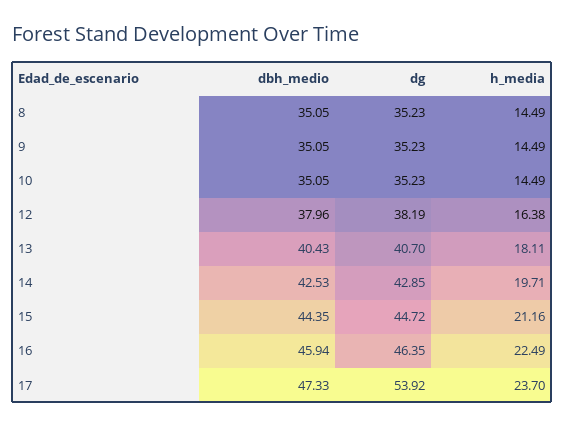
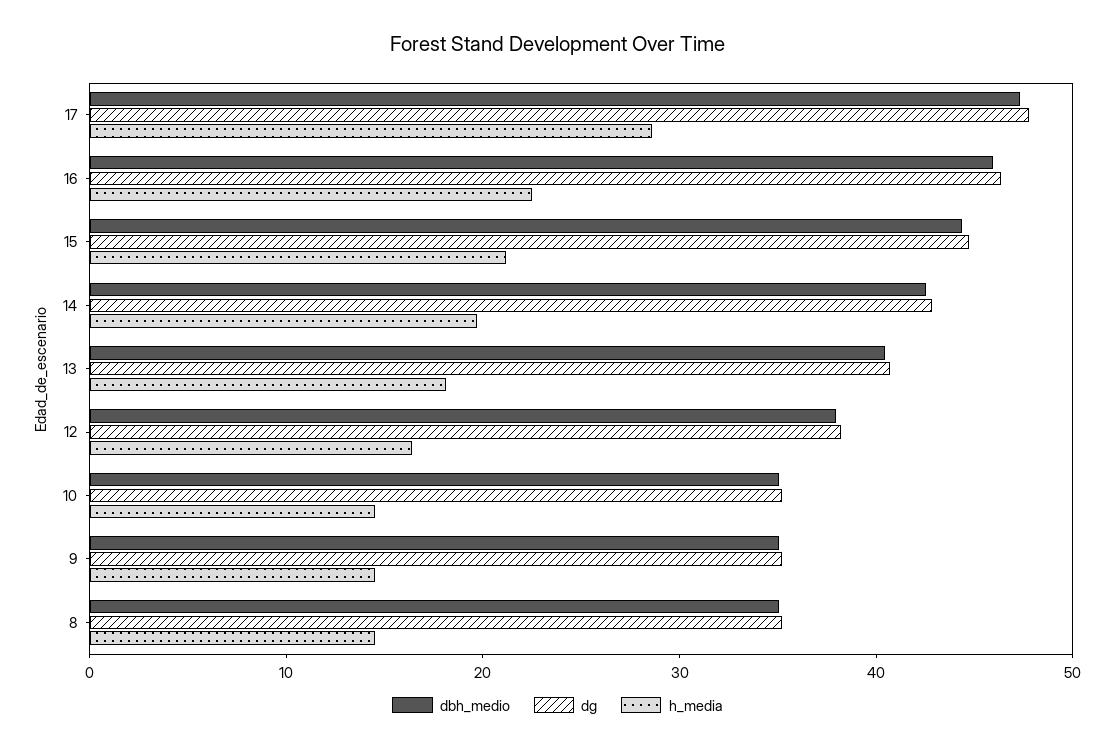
dg, 17: 53.92 -> 48
h_media, 17: 23.7 -> 28

